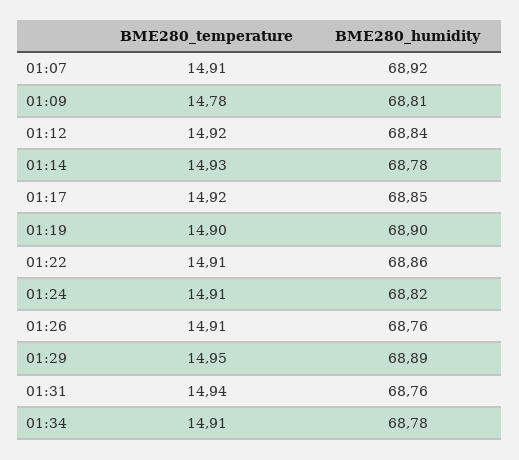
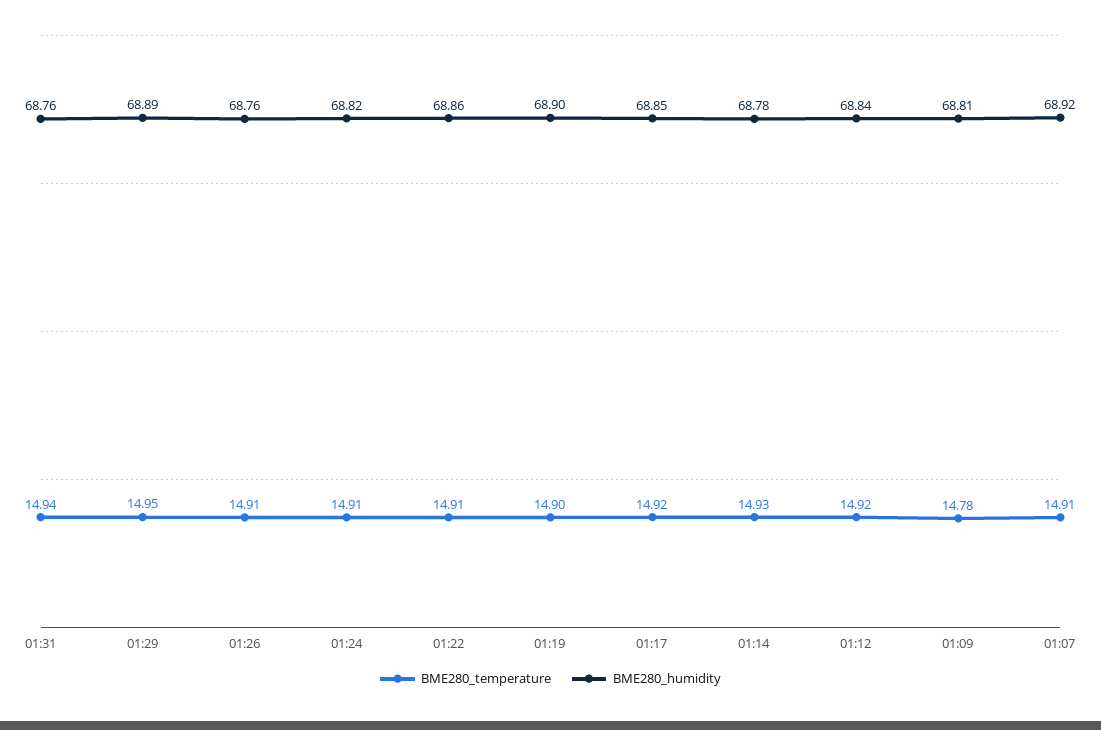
BME280_temperature, 01:34: 14.91 -> none
BME280_humidity, 01:34: 68.78 -> none

